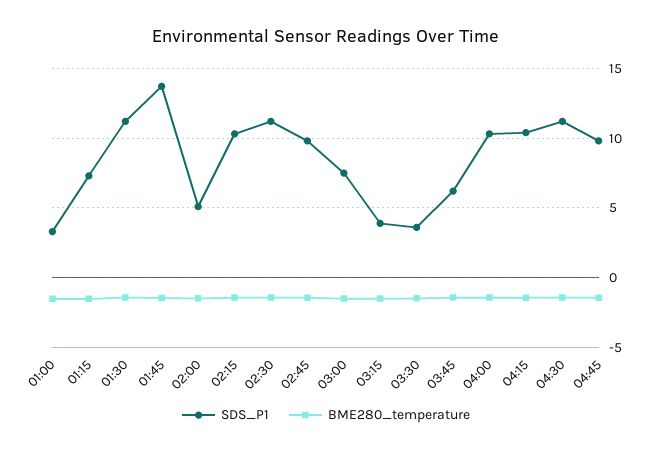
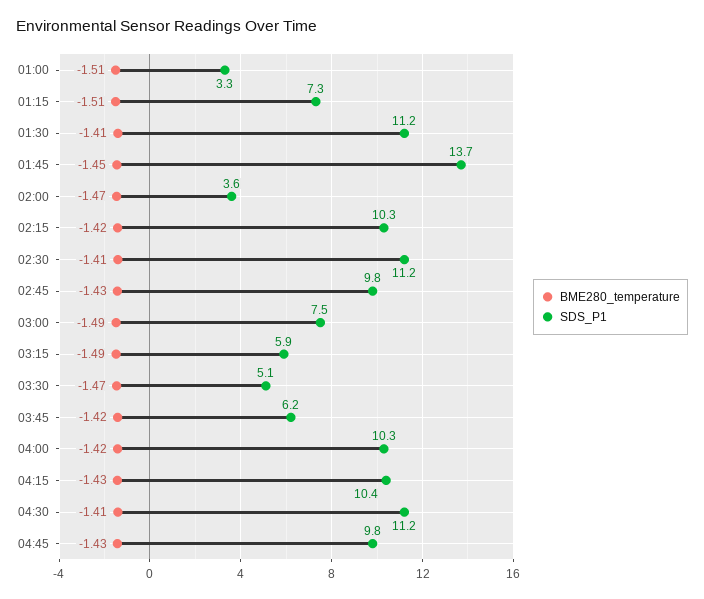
SDS_P1, 02:00: 5 -> 3.6
SDS_P1, 03:15: 4 -> 5.9
SDS_P1, 03:30: 3.5 -> 5.1

